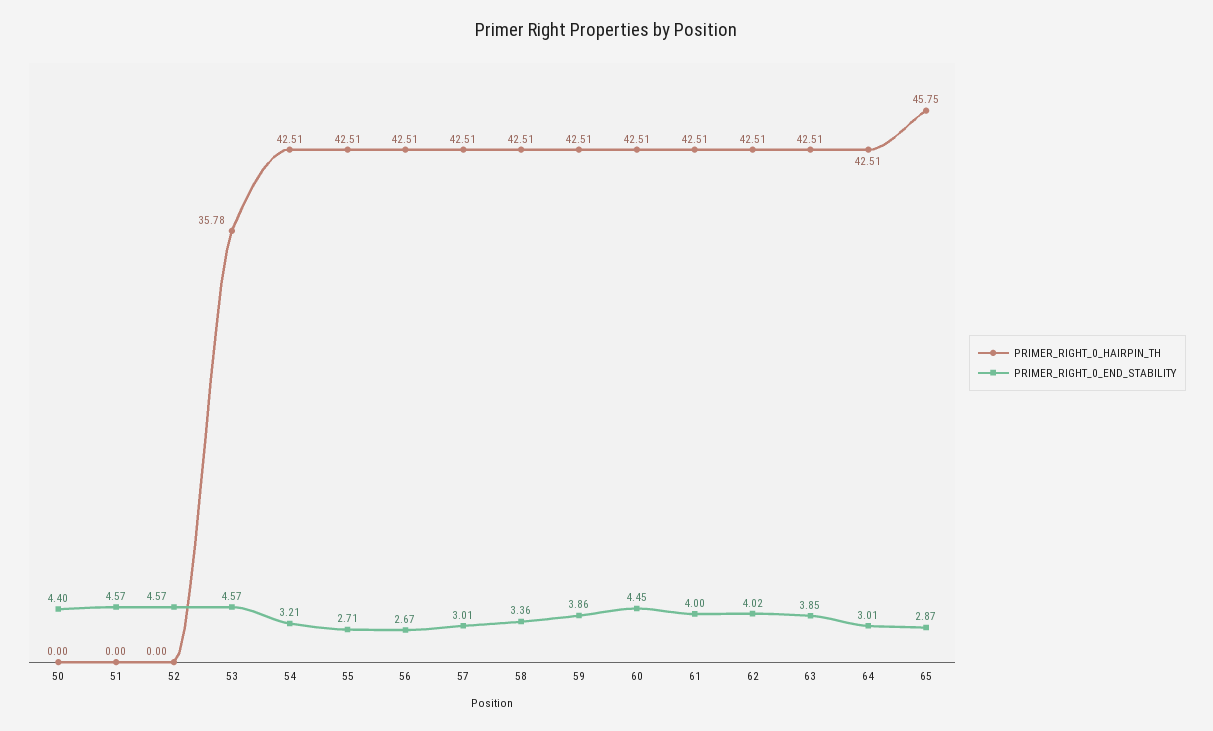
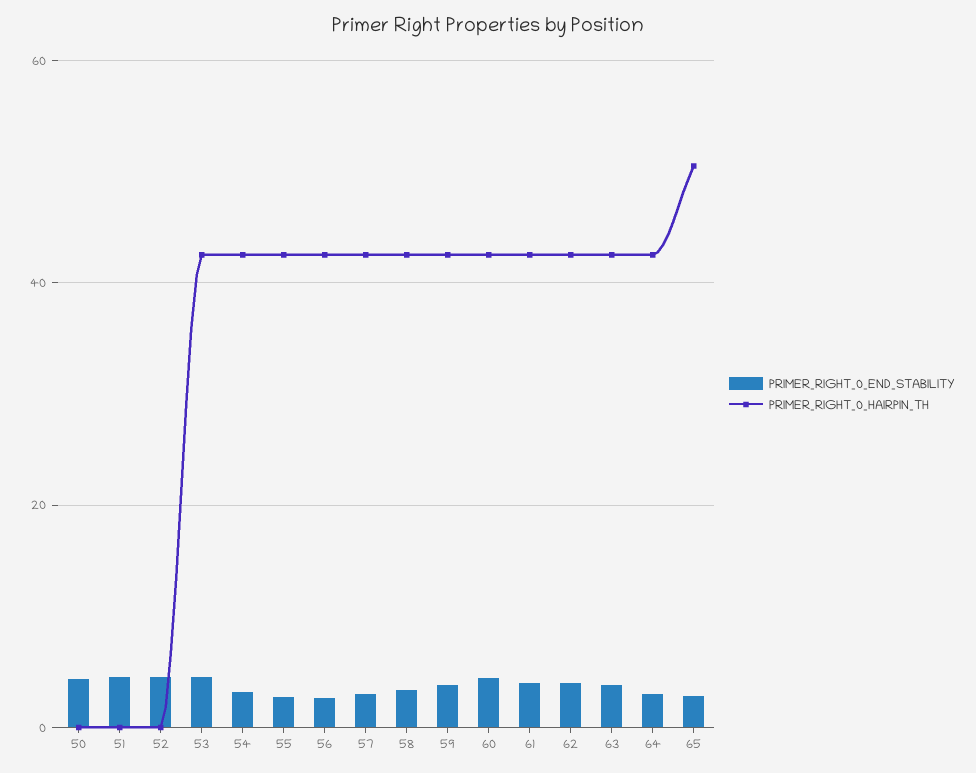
PRIMER_RIGHT_0_HAIRPIN_TH, 53: 35.78 -> 42
PRIMER_RIGHT_0_HAIRPIN_TH, 65: 45.75 -> 50

